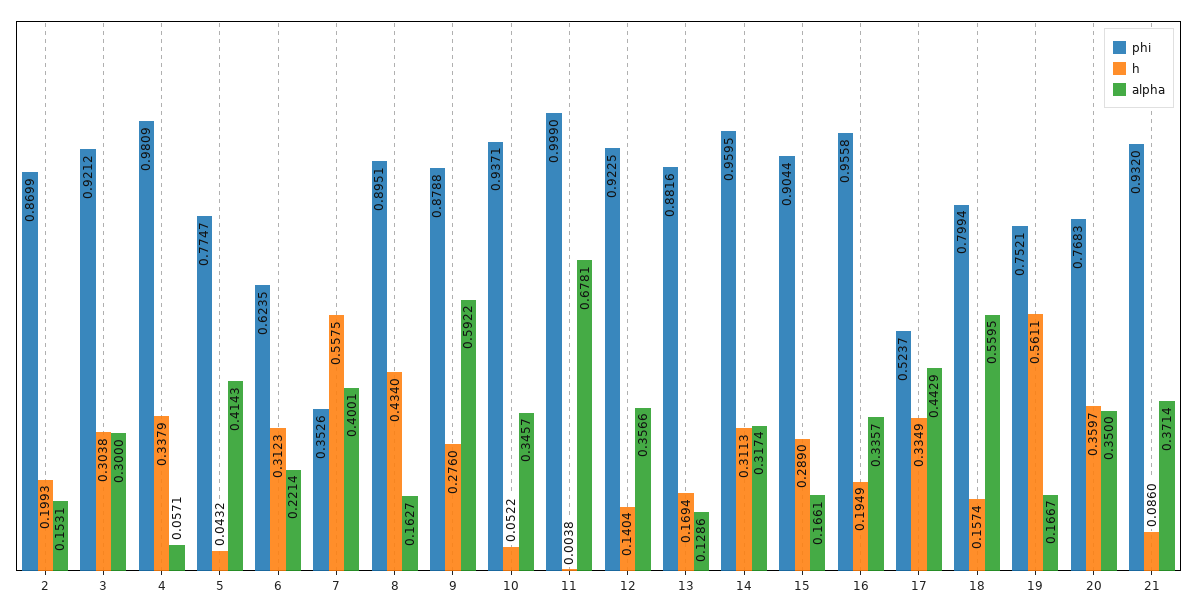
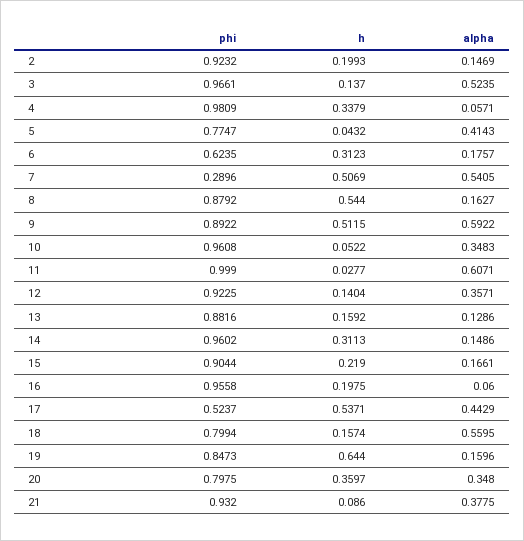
phi, 2: 0.8699 -> 0.9232
alpha, 2: 0.1531 -> 0.1469
phi, 3: 0.9212 -> 0.9661
h, 3: 0.3038 -> 0.137
alpha, 3: 0.3 -> 0.5235
alpha, 6: 0.2214 -> 0.1757
phi, 7: 0.3526 -> 0.2896
h, 7: 0.5575 -> 0.5069
alpha, 7: 0.4001 -> 0.5405
phi, 8: 0.8951 -> 0.8792
h, 8: 0.434 -> 0.544
phi, 9: 0.8788 -> 0.8922
h, 9: 0.276 -> 0.5115
phi, 10: 0.9371 -> 0.9608
alpha, 10: 0.3457 -> 0.3483
h, 11: 0.0038 -> 0.0277
alpha, 11: 0.6781 -> 0.6071
alpha, 12: 0.3566 -> 0.3571
h, 13: 0.1694 -> 0.1592
phi, 14: 0.9595 -> 0.9602
alpha, 14: 0.3174 -> 0.1486
h, 15: 0.289 -> 0.219
h, 16: 0.1949 -> 0.1975
alpha, 16: 0.3357 -> 0.06
h, 17: 0.3349 -> 0.5371
phi, 19: 0.7521 -> 0.8473
h, 19: 0.5611 -> 0.644
alpha, 19: 0.1667 -> 0.1596
phi, 20: 0.7683 -> 0.7975
alpha, 20: 0.35 -> 0.348
alpha, 21: 0.3714 -> 0.3775

